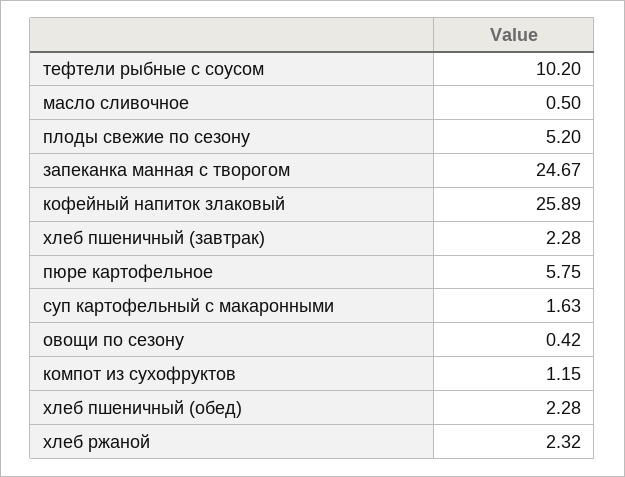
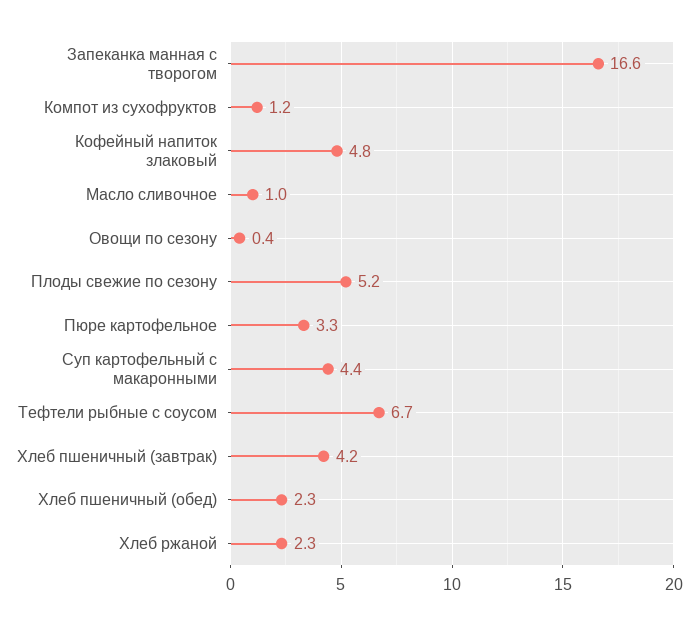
тефтели рыбные с соусом: 10.2 -> 6.7
масло сливочное: 0.5 -> 1
запеканка манная с творогом: 24.67 -> 16.6
кофейный напиток злаковый: 25.89 -> 4.8
хлеб пшеничный (завтрак): 2.28 -> 4.2
пюре картофельное: 5.75 -> 3.3
суп картофельный с макаронными: 1.63 -> 4.4

